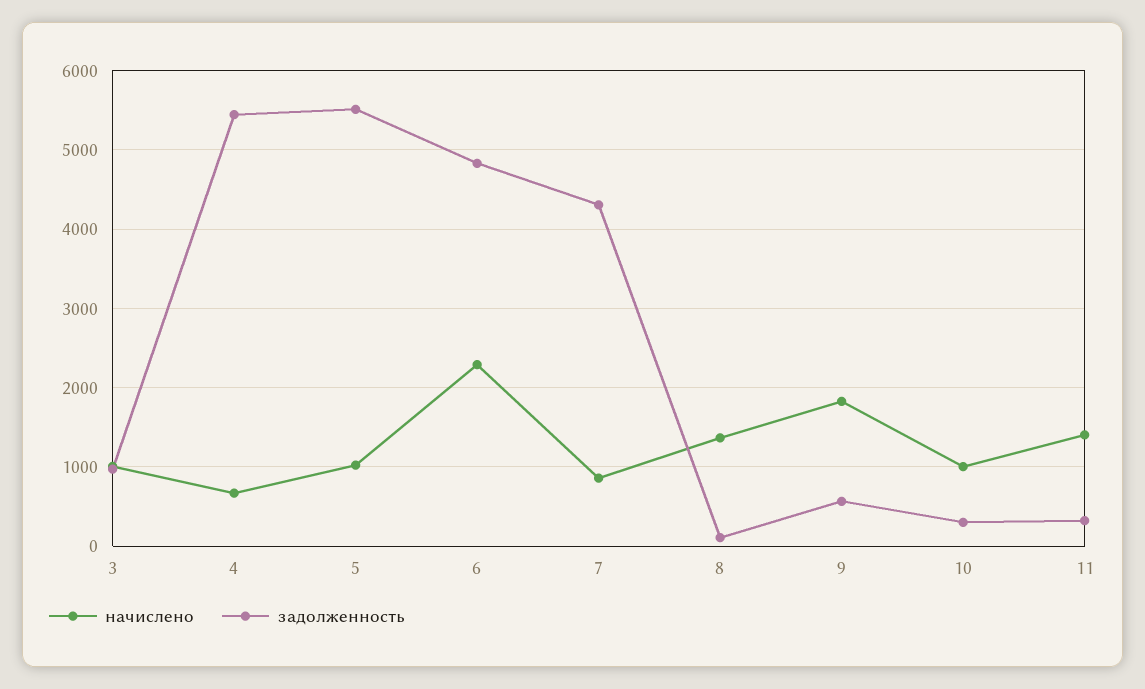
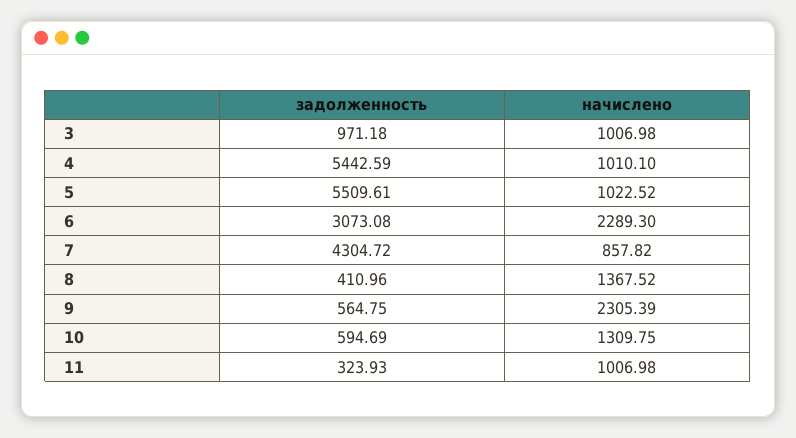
начислено, 4: 700 -> 1010.1
задолженность, 6: 4800 -> 3073.08
задолженность, 8: 100 -> 410.96
начислено, 9: 1800 -> 2305.39
начислено, 10: 1000 -> 1309.75
задолженность, 10: 300 -> 594.69
начислено, 11: 1400 -> 1006.98

